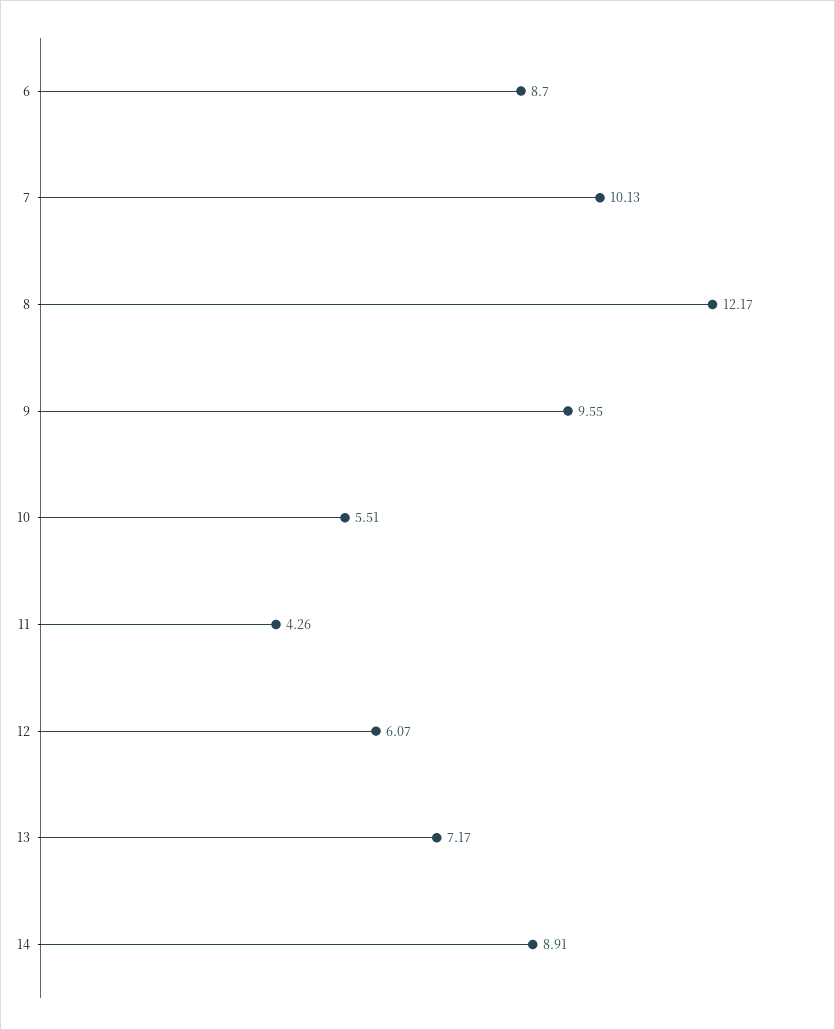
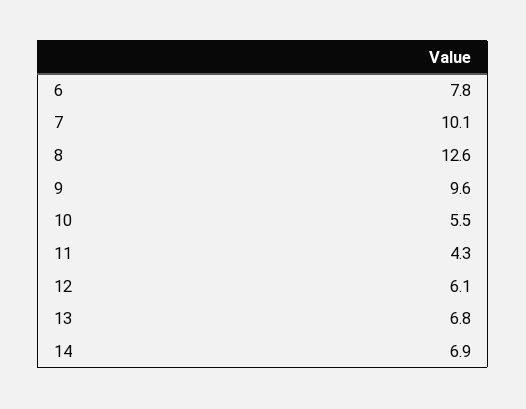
6: 8.7 -> 7.8
8: 12.17 -> 12.6
13: 7.17 -> 6.8
14: 8.91 -> 6.9

